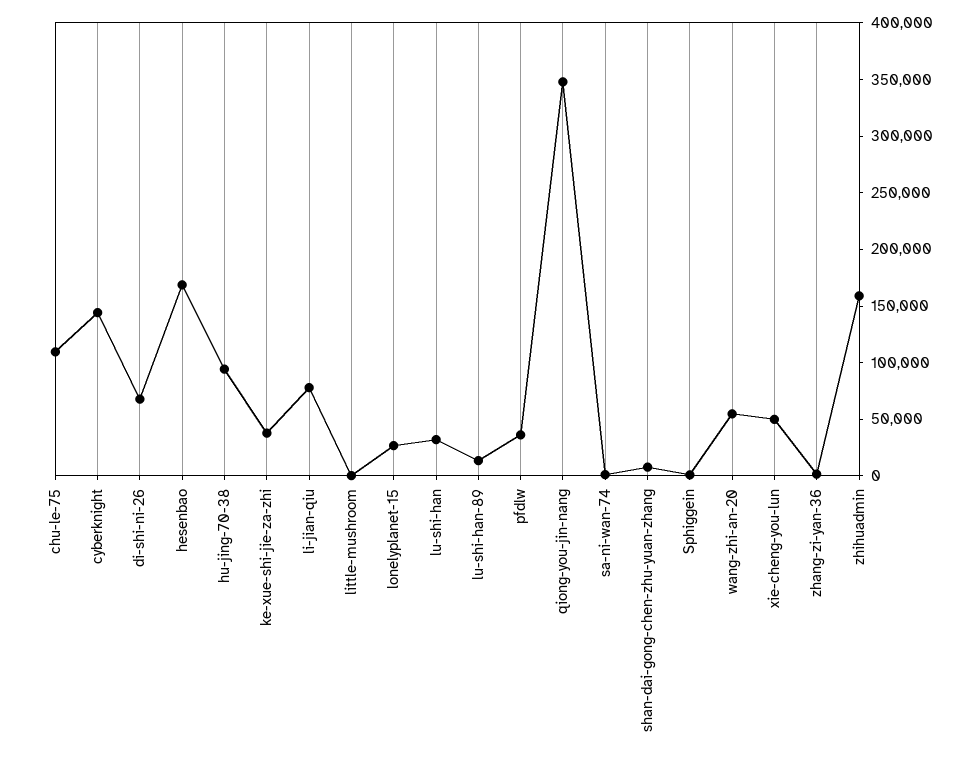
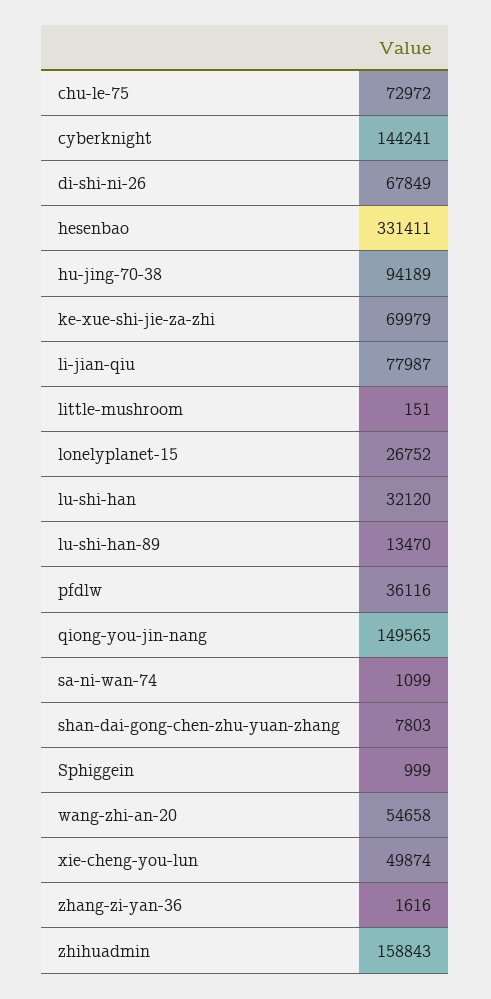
chu-le-75: 110000 -> 72972
hesenbao: 170000 -> 331411
ke-xue-shi-jie-za-zhi: 40000 -> 69979
qiong-you-jin-nang: 350000 -> 149565

